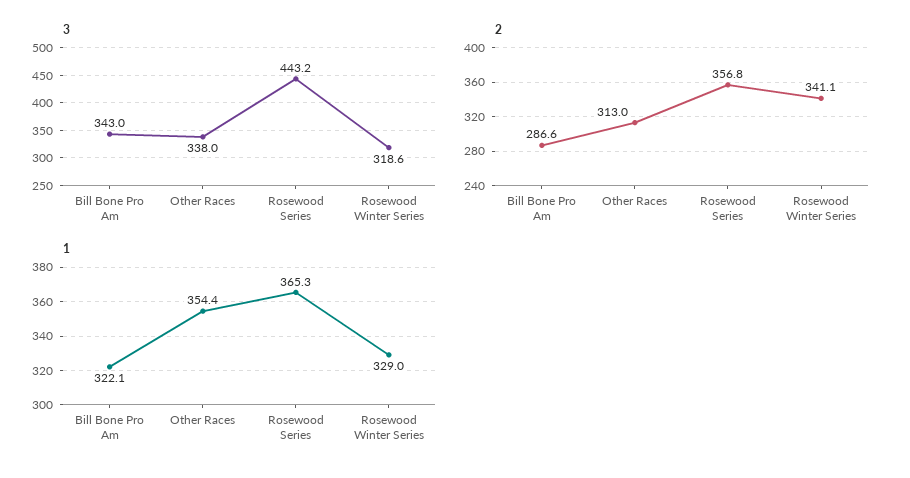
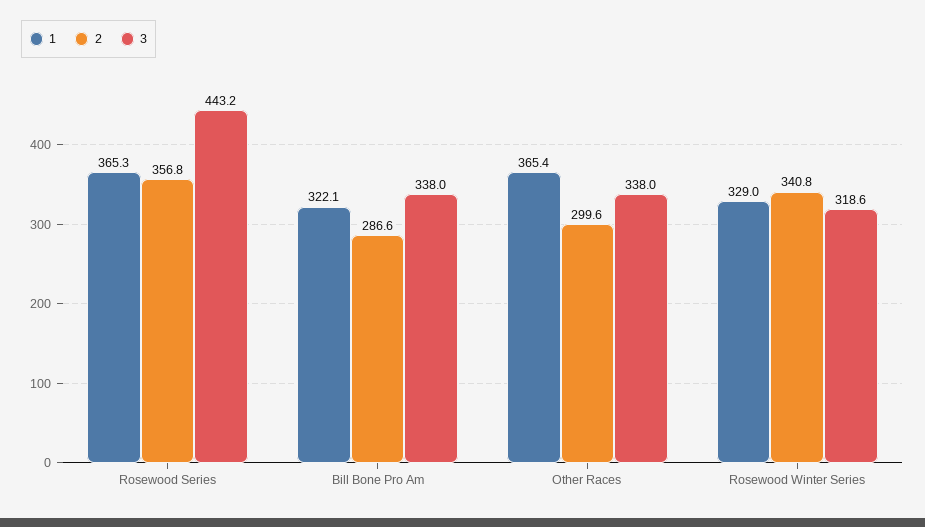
3, Bill Bone Pro Am: 343 -> 338
2, Other Races: 313 -> 299.6
2, Rosewood Winter Series: 341.1 -> 340.8
1, Other Races: 354.4 -> 365.4

